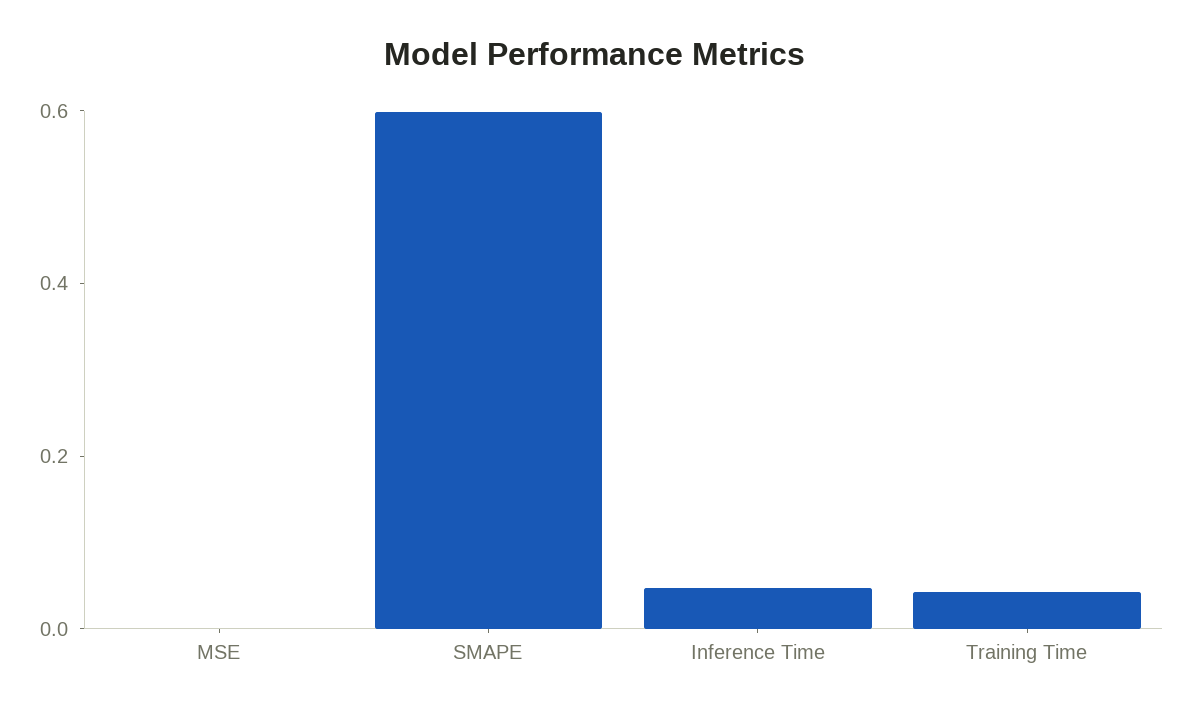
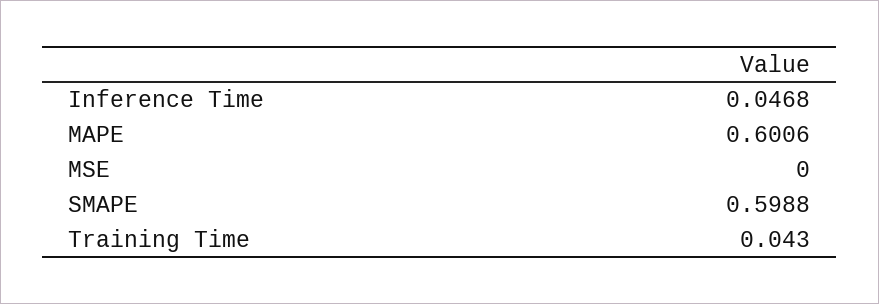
MAPE: none -> 0.6006

